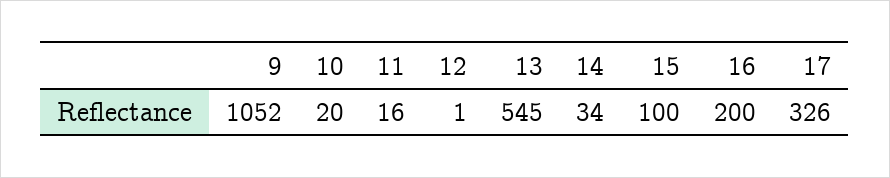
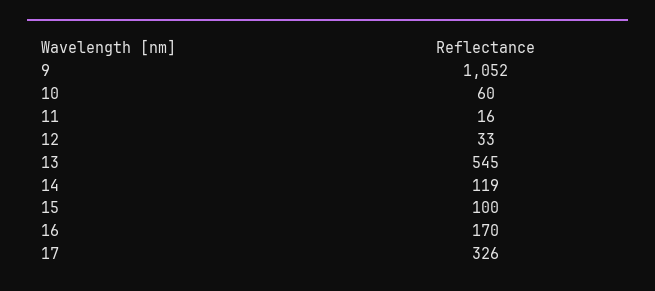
10: 20 -> 60
12: 1 -> 33
14: 34 -> 119
16: 200 -> 170

